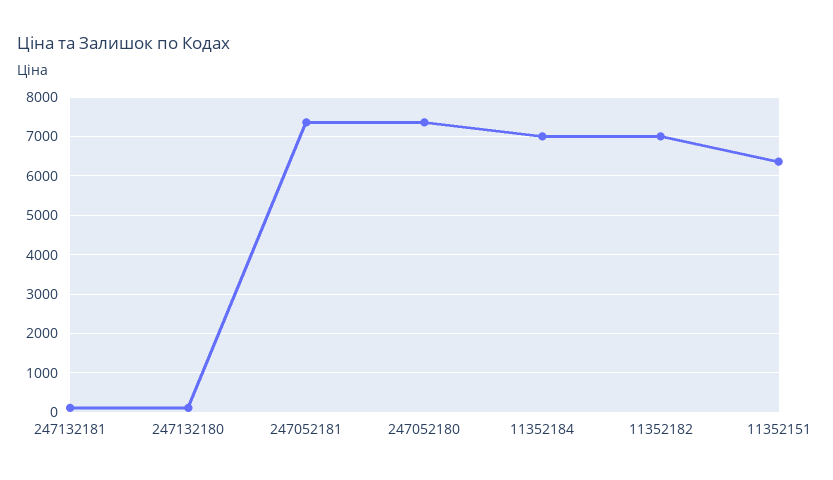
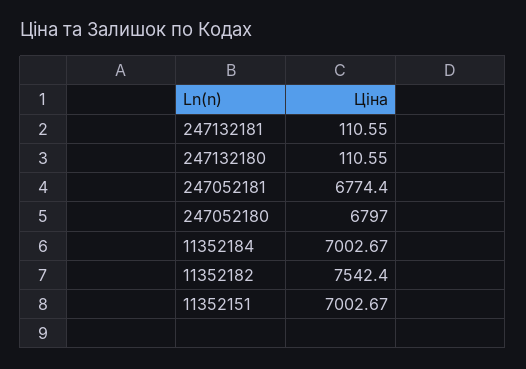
247052181: 7400 -> 6774.4
247052180: 7400 -> 6797
11352182: 7000 -> 7542.4
11352151: 6400 -> 7002.67

